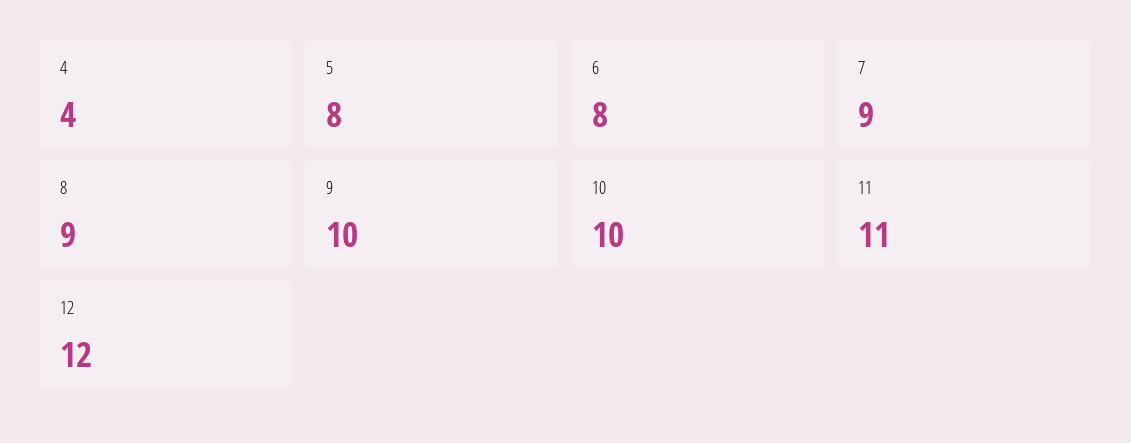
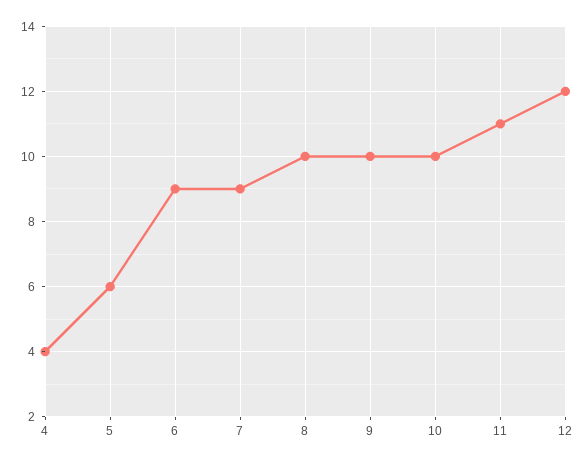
5: 8 -> 6
6: 8 -> 9
8: 9 -> 10

